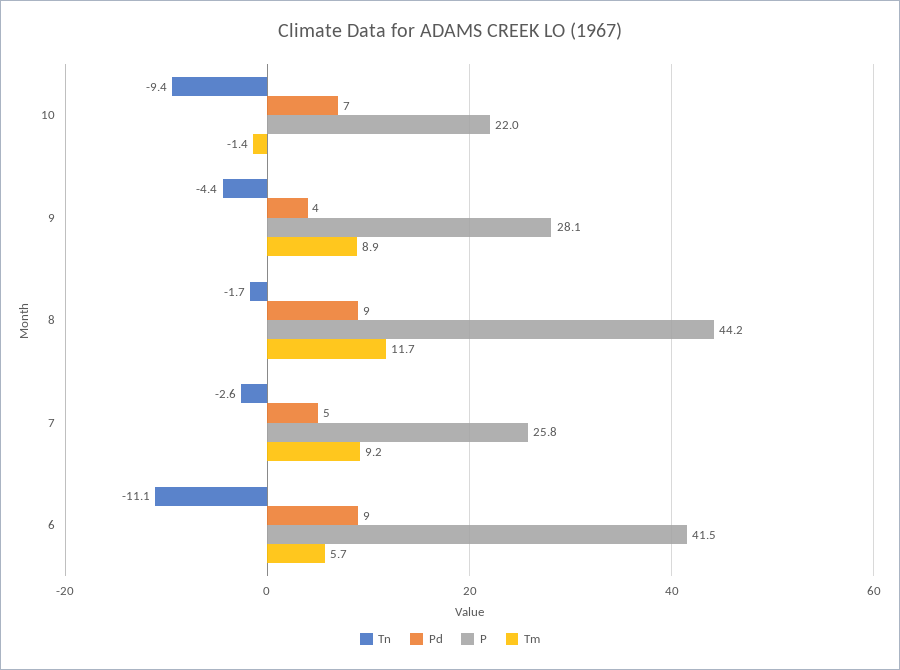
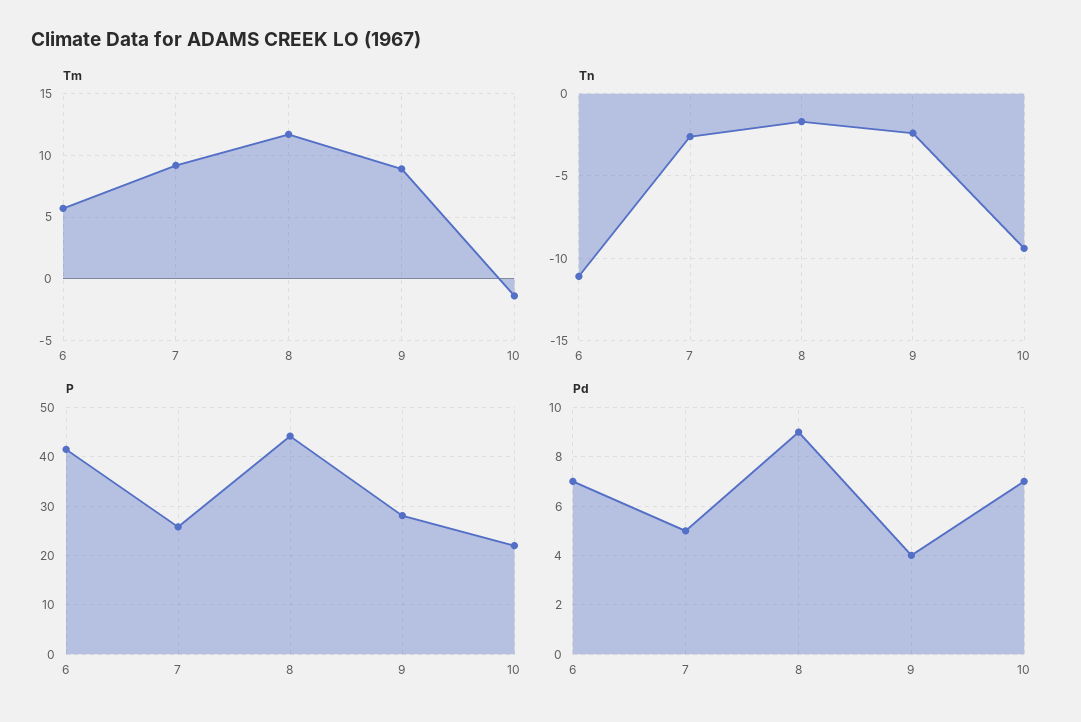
Tn, 9: -4.4 -> -2.5
Pd, 6: 9 -> 7

